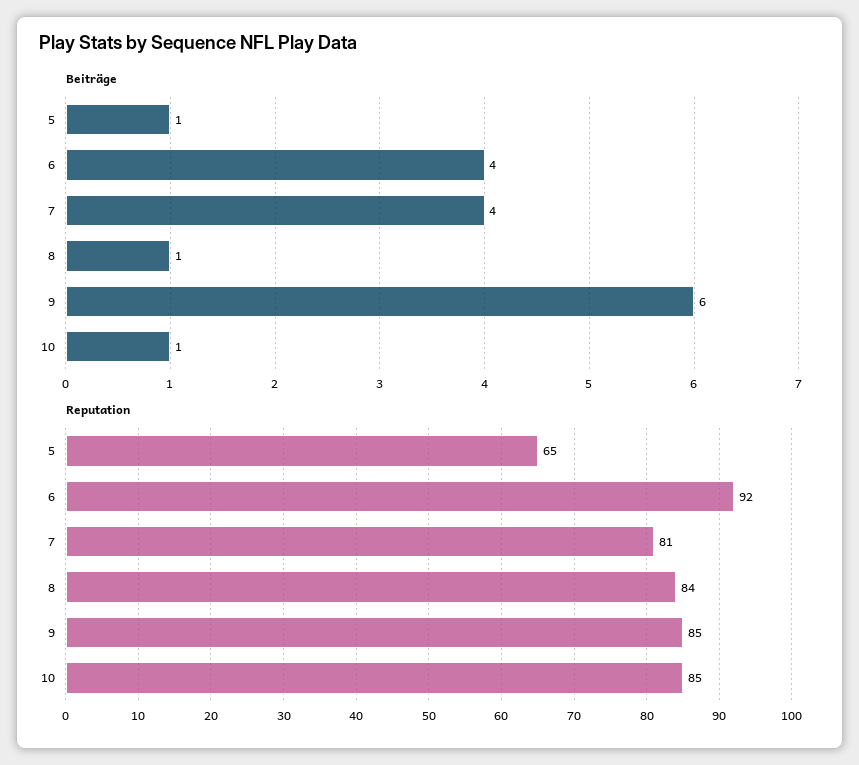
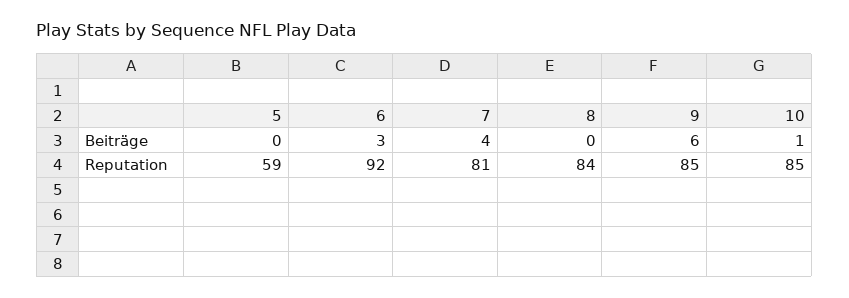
Beiträge, 5: 1 -> 0
Beiträge, 6: 4 -> 3
Beiträge, 8: 1 -> 0
Reputation, 5: 65 -> 59

